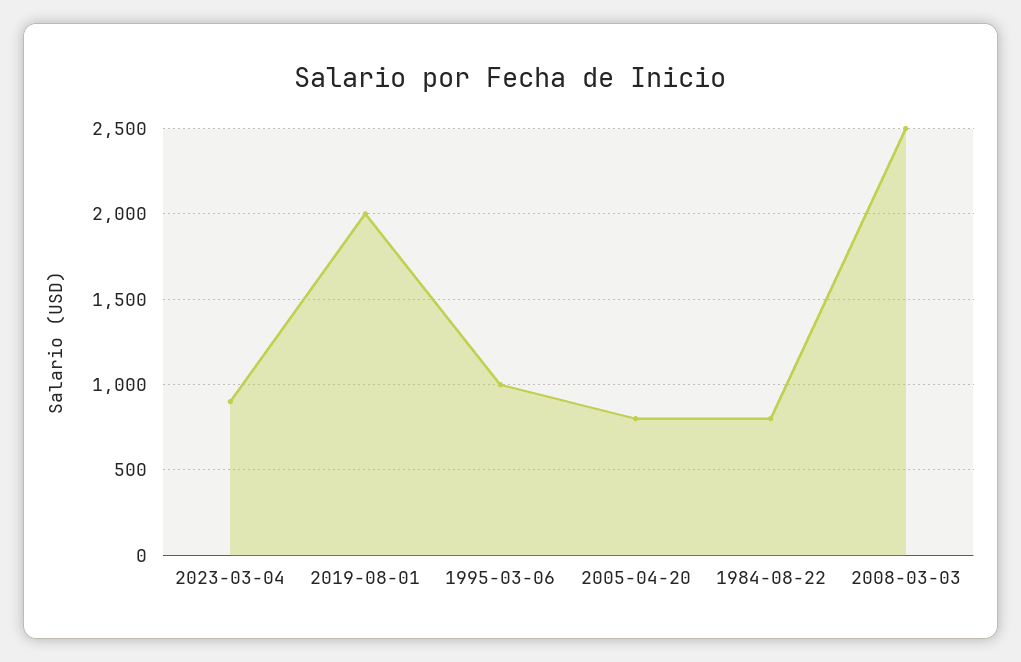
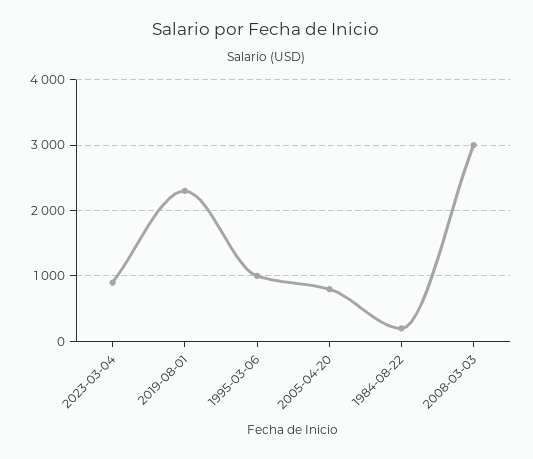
2019-08-01: 2000 -> 2300
1984-08-22: 800 -> 200
2008-03-03: 2500 -> 3000

